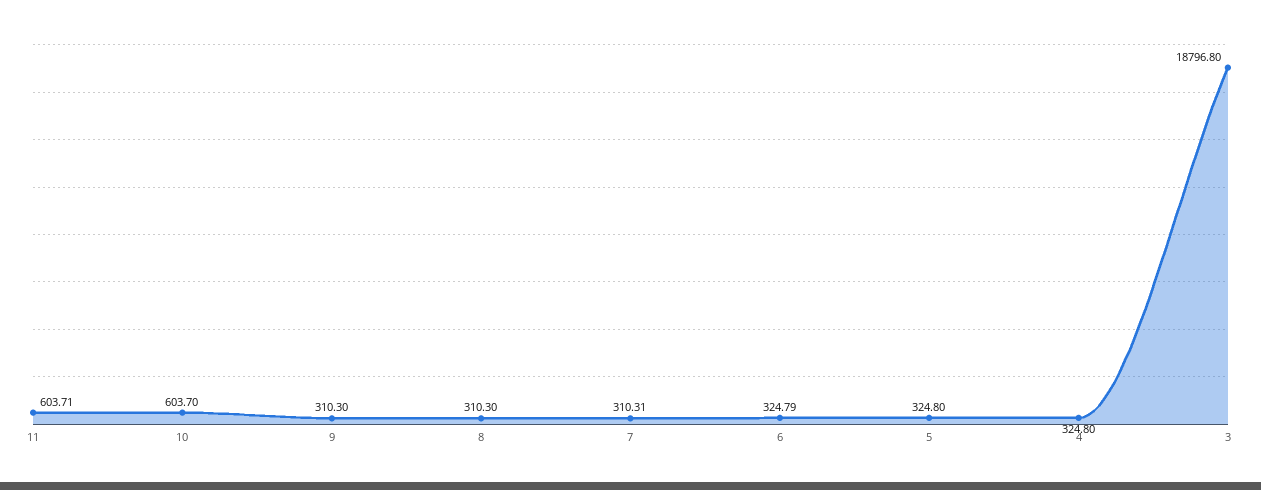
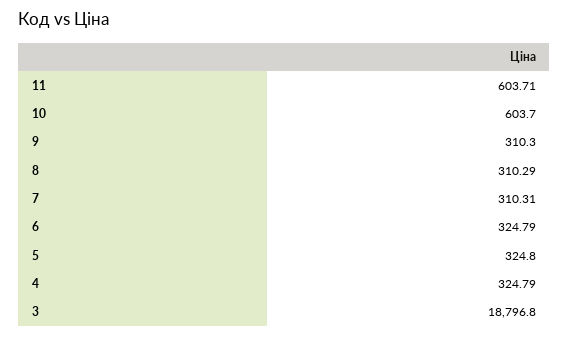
8: 310.3 -> 310.29
4: 324.8 -> 324.79

